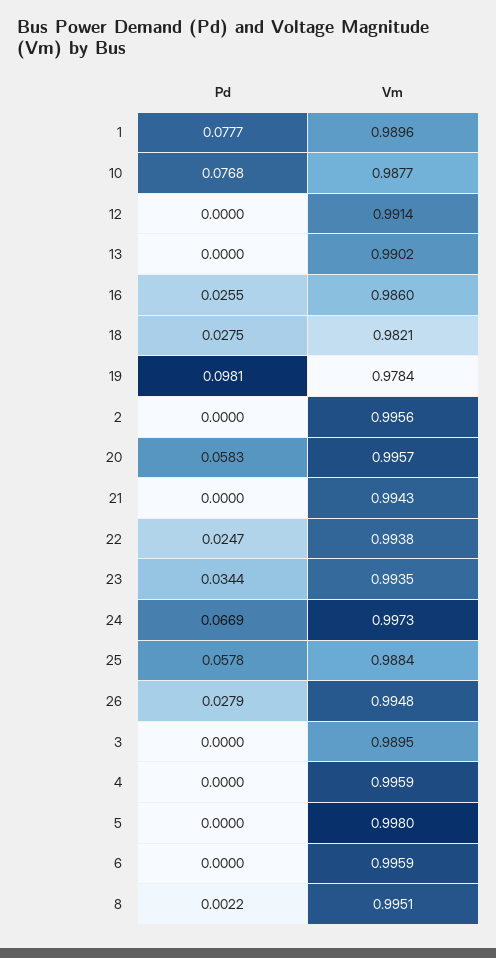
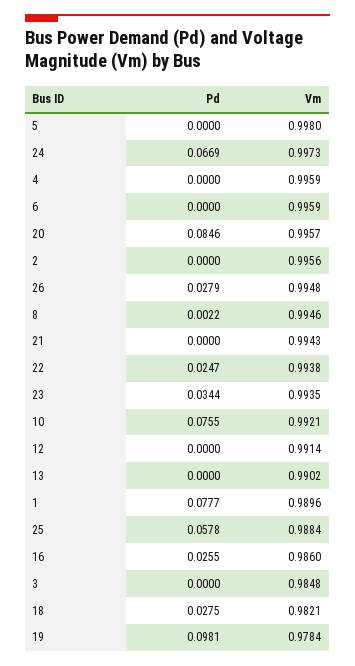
Pd, 10: 0.0768 -> 0.0755
Vm, 10: 0.9877 -> 0.9921
Pd, 20: 0.0583 -> 0.0846
Vm, 3: 0.9895 -> 0.9848
Vm, 8: 0.9951 -> 0.9946

